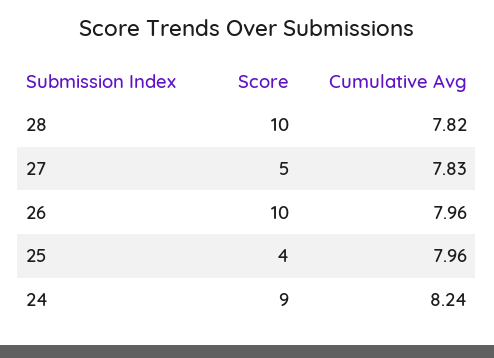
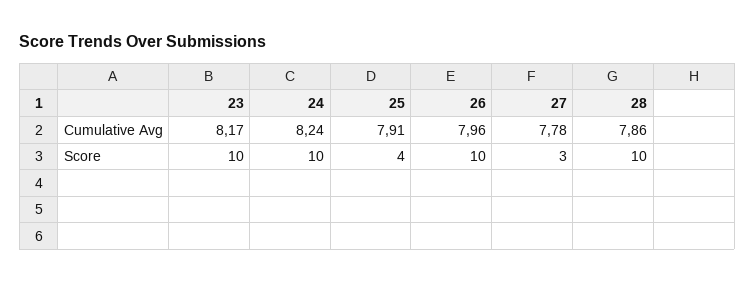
Cumulative Avg, 28: 7.82 -> 7.86
Score, 27: 5 -> 3
Cumulative Avg, 27: 7.83 -> 7.78
Cumulative Avg, 25: 7.96 -> 7.91
Score, 24: 9 -> 10
Cumulative Avg, 23: none -> 8.17
Score, 23: none -> 10

